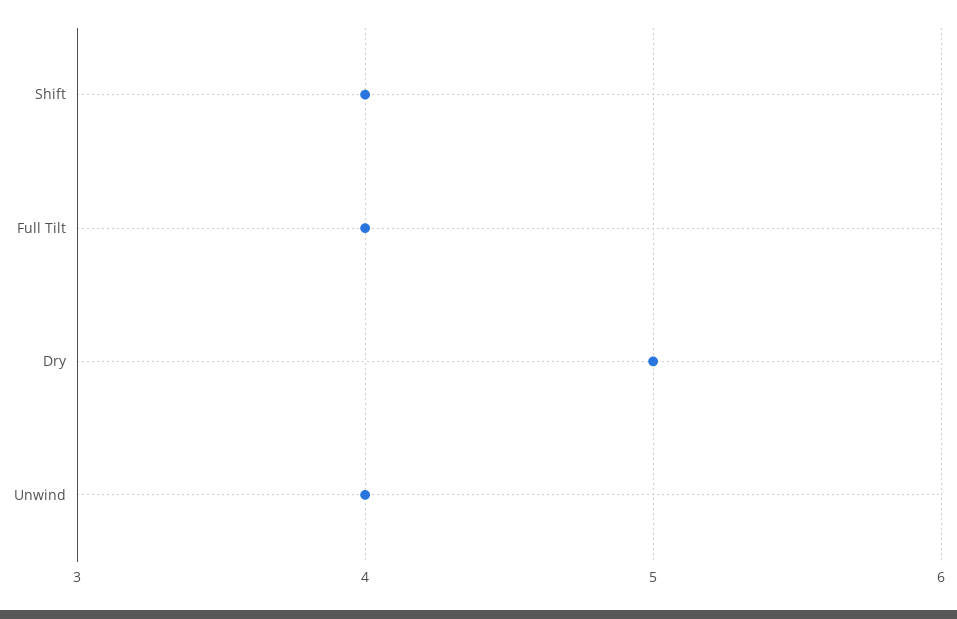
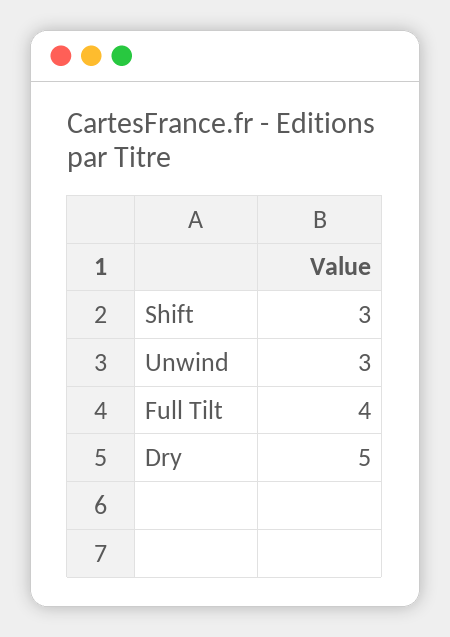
Shift: 4 -> 3
Unwind: 4 -> 3

